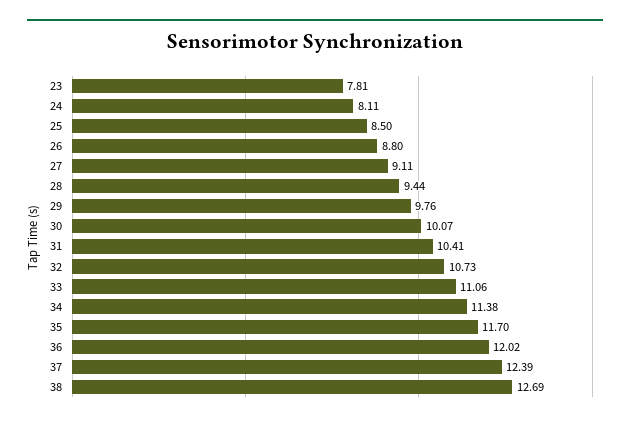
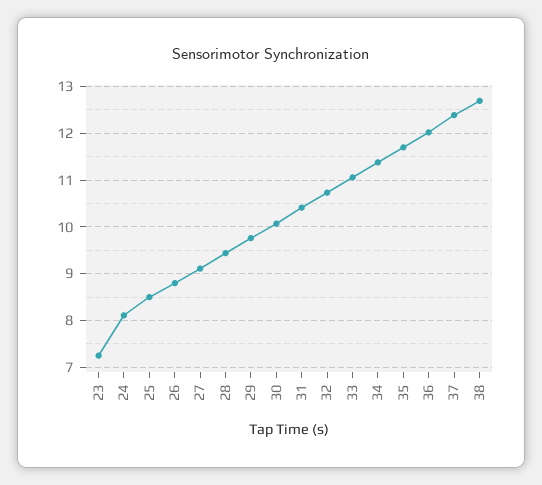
23: 7.81 -> 7.2

